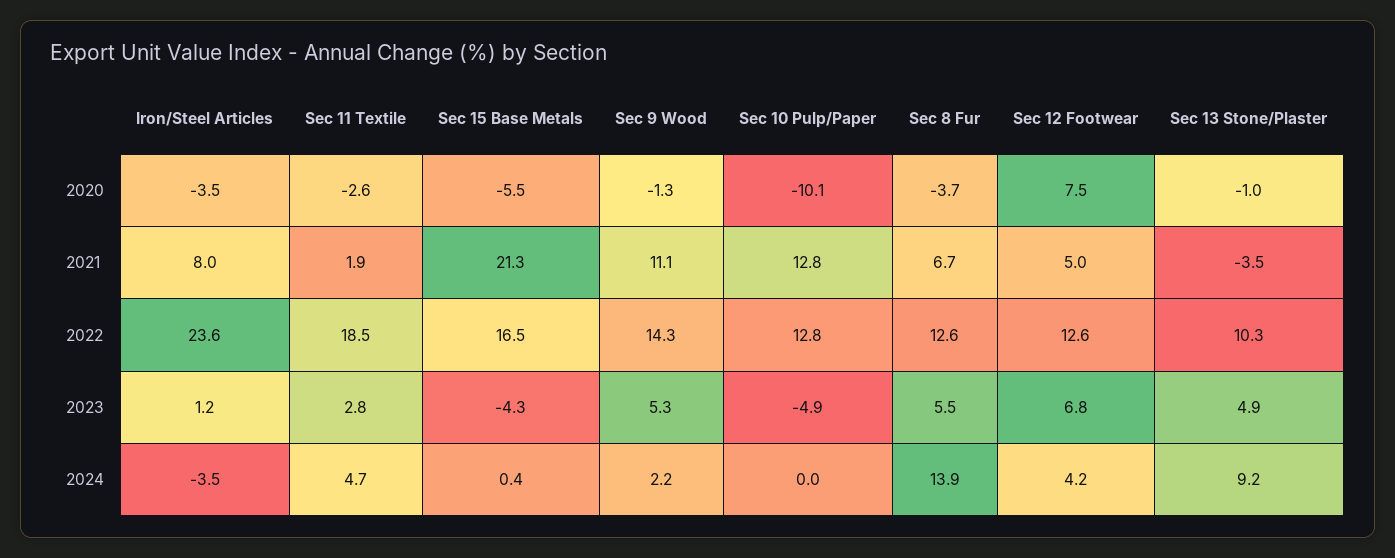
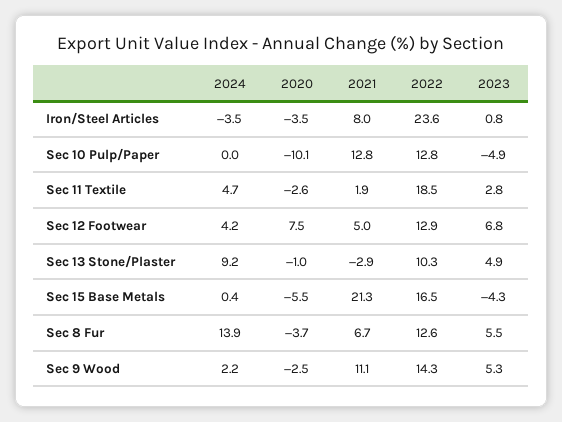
Sec 9 Wood, 2020: -1.3 -> -2.5
Sec 13 Stone/Plaster, 2021: -3.5 -> -2.9
Sec 12 Footwear, 2022: 12.6 -> 12.9
Iron/Steel Articles, 2023: 1.2 -> 0.8

